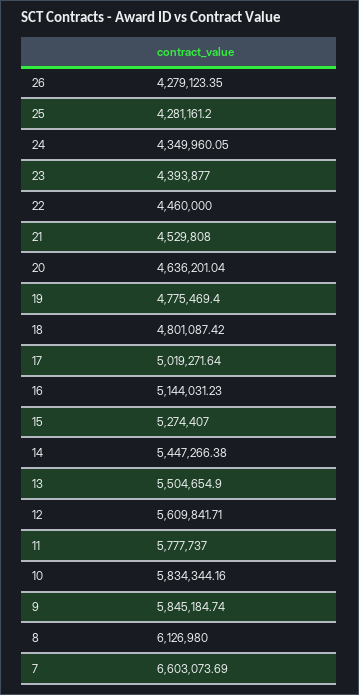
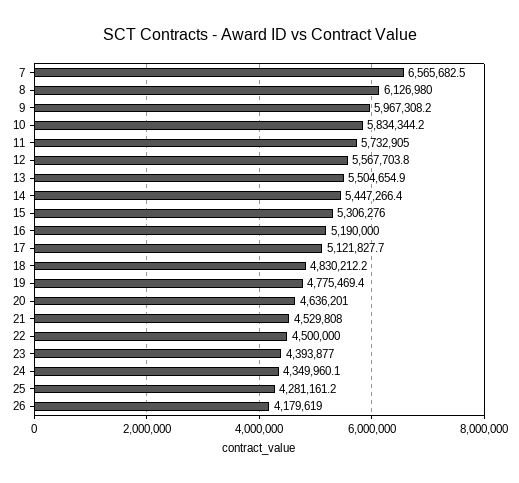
26: 4279123.35 -> 4179619
22: 4460000 -> 4500000
18: 4801087.42 -> 4830212.2
17: 5019271.64 -> 5121827.7
16: 5144031.23 -> 5190000
15: 5274407 -> 5306276
12: 5609841.71 -> 5567703.8
11: 5777737 -> 5732905
9: 5845184.74 -> 5967308.2
7: 6603073.69 -> 6565682.5

